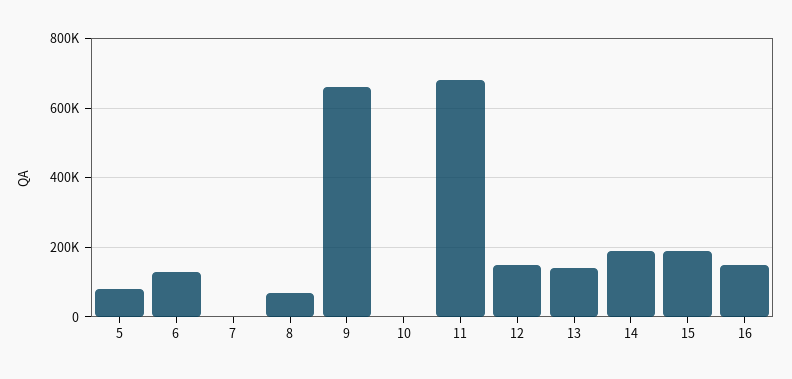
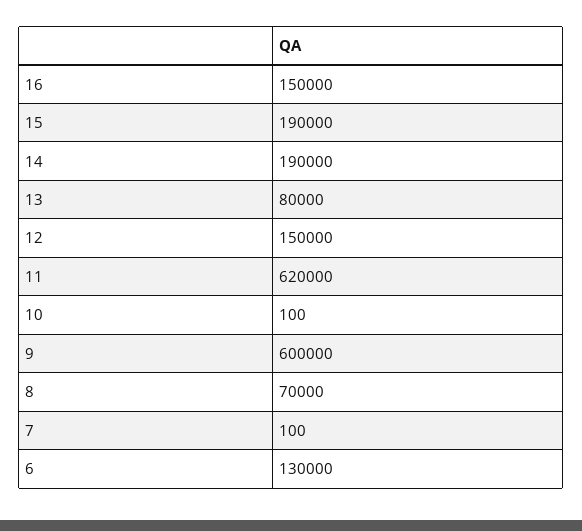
5: 80000 -> none
9: 660000 -> 600000
11: 680000 -> 620000
13: 140000 -> 80000

